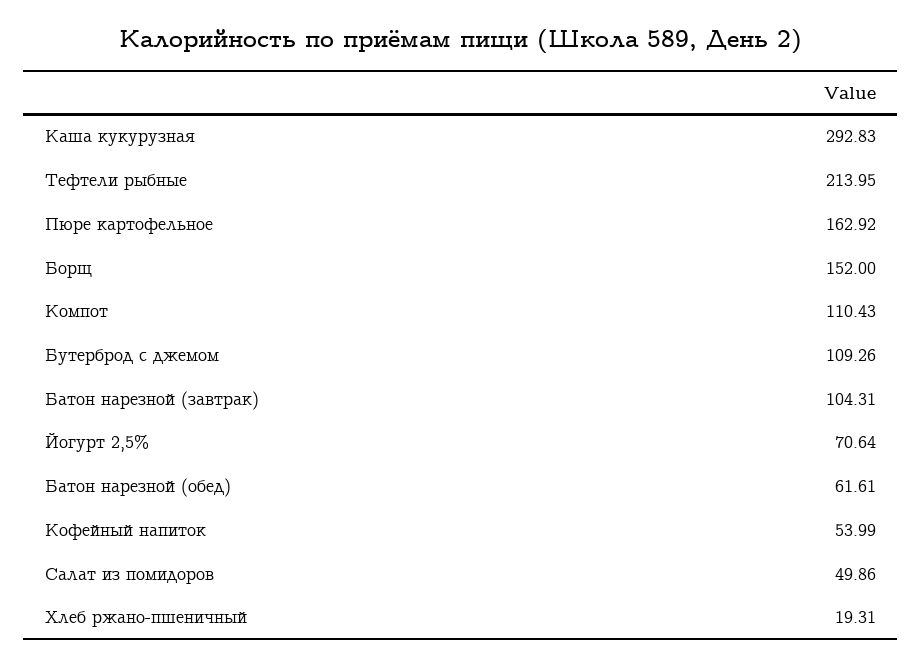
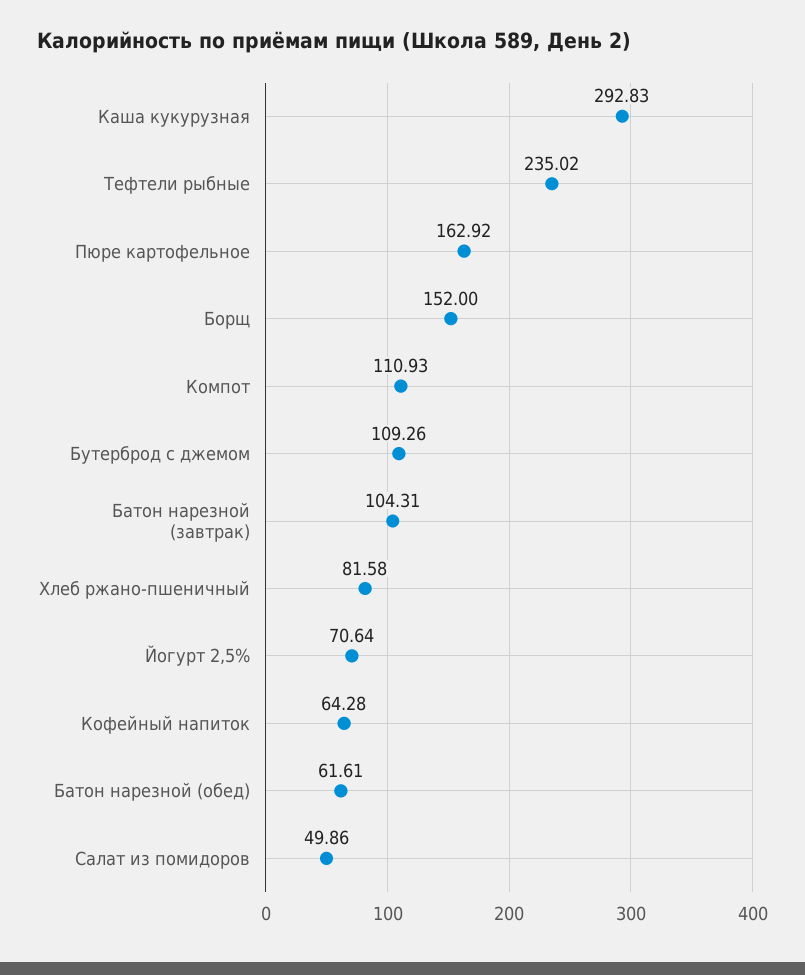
Тефтели рыбные: 213.95 -> 235.02
Компот: 110.43 -> 110.93
Кофейный напиток: 53.99 -> 64.28
Хлеб ржано-пшеничный: 19.31 -> 81.58

